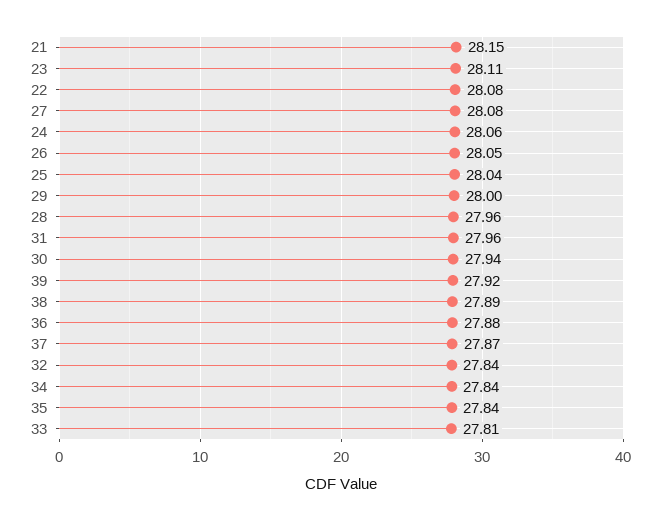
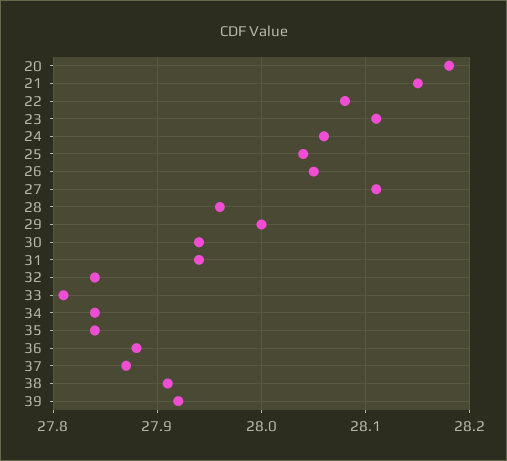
27: 28.08 -> 28.11
31: 27.96 -> 27.94
38: 27.89 -> 27.91
20: none -> 28.18

